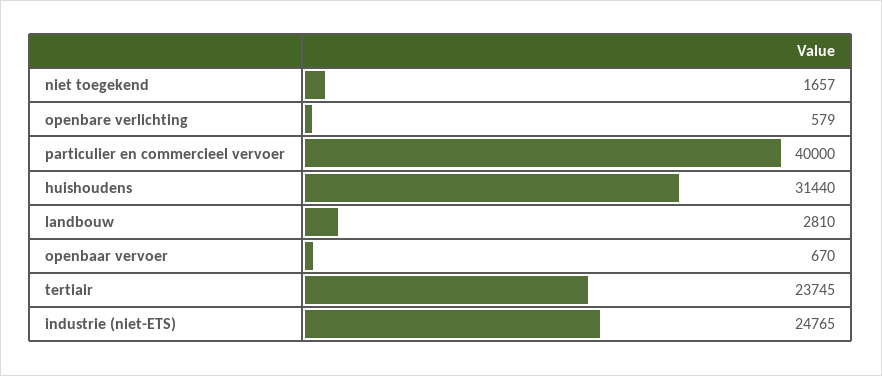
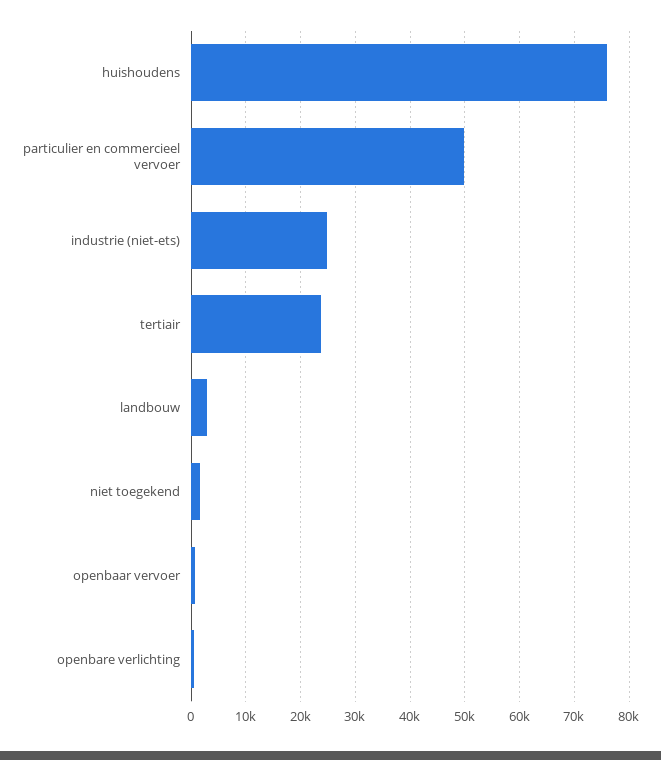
particulier en commercieel vervoer: 40000 -> 50000
huishoudens: 31440 -> 76000

